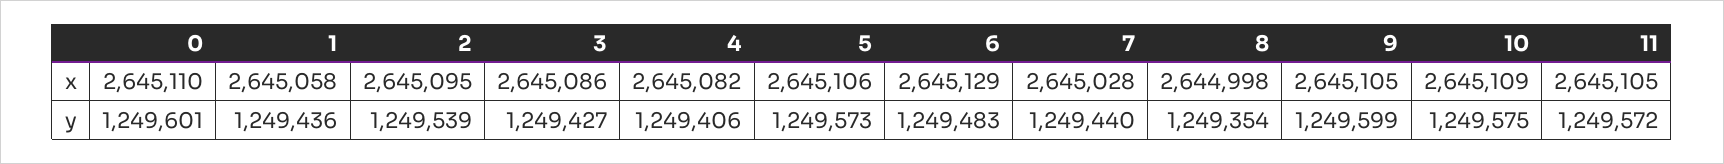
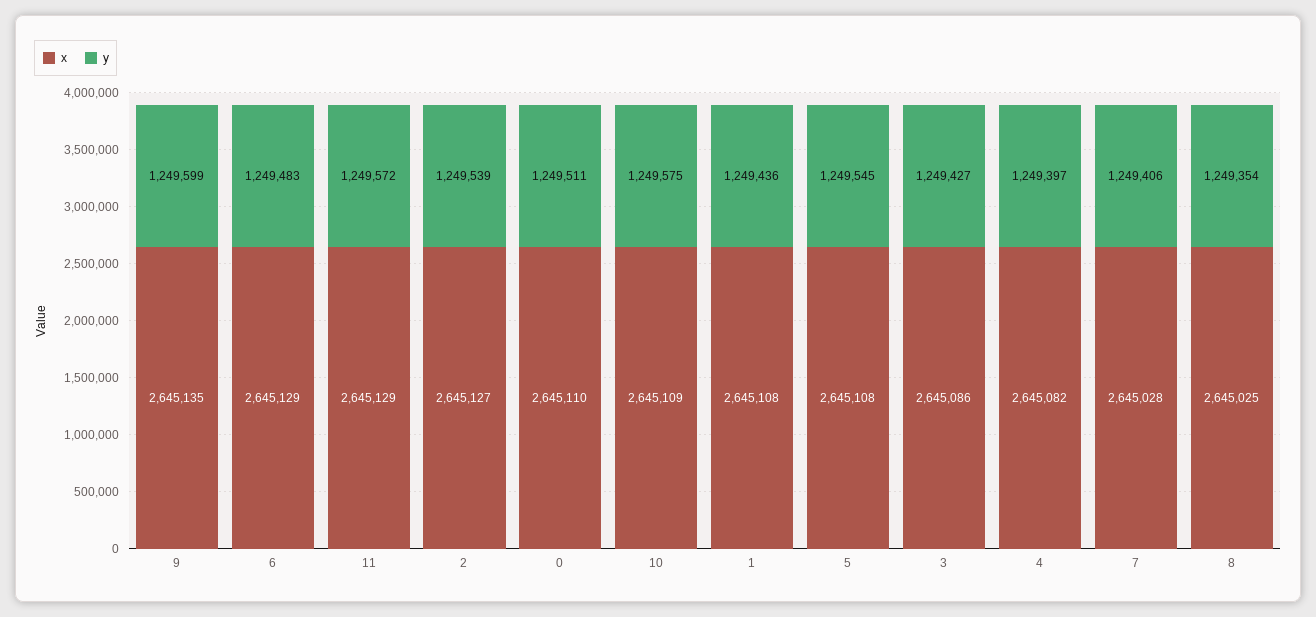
x, 1: 2645058 -> 2645108
x, 2: 2645095 -> 2645127
x, 5: 2645106 -> 2645108
x, 8: 2644998 -> 2645025
x, 9: 2645105 -> 2645135
x, 11: 2645105 -> 2645129
y, 0: 1249601 -> 1249511
y, 4: 1249406 -> 1249397
y, 5: 1249573 -> 1249545
y, 7: 1249440 -> 1249406

